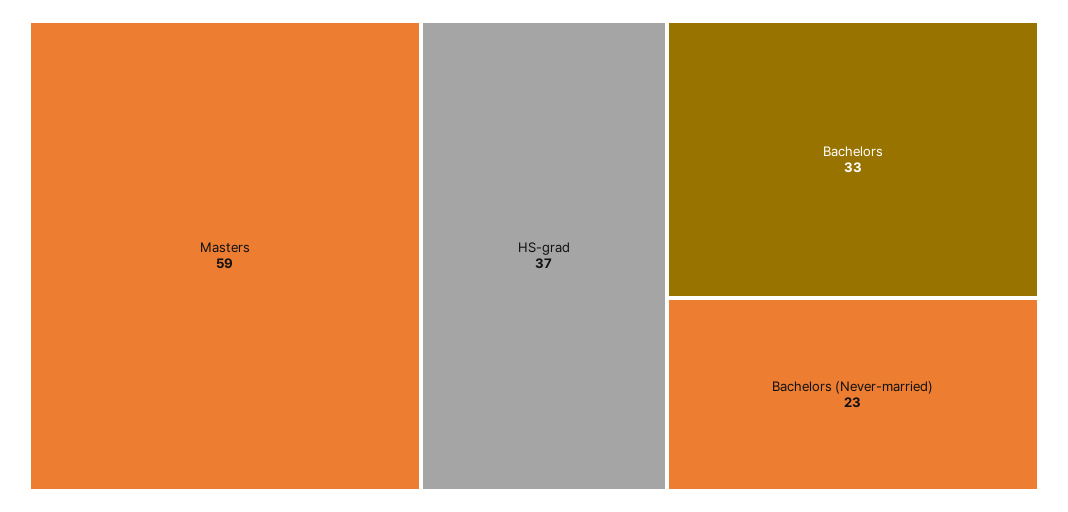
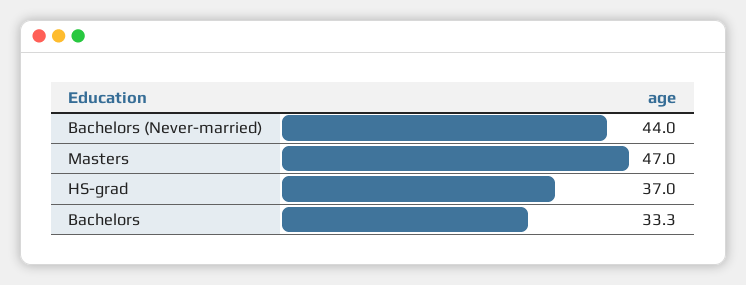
Masters: 59 -> 47
Bachelors (Never-married): 23 -> 44

